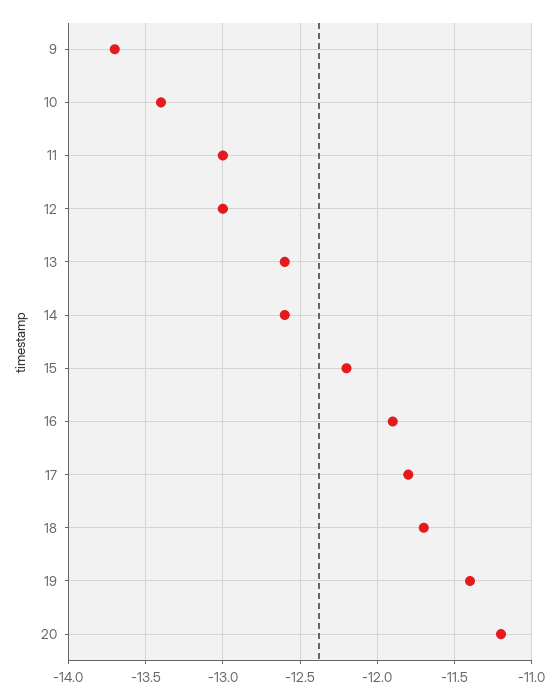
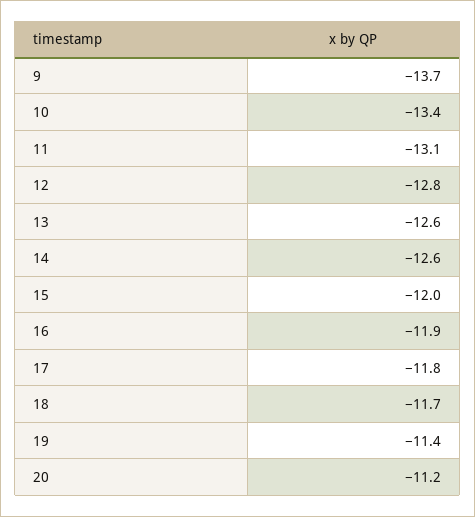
11: -13 -> -13.1
12: -13 -> -12.8
15: -12.2 -> -12

